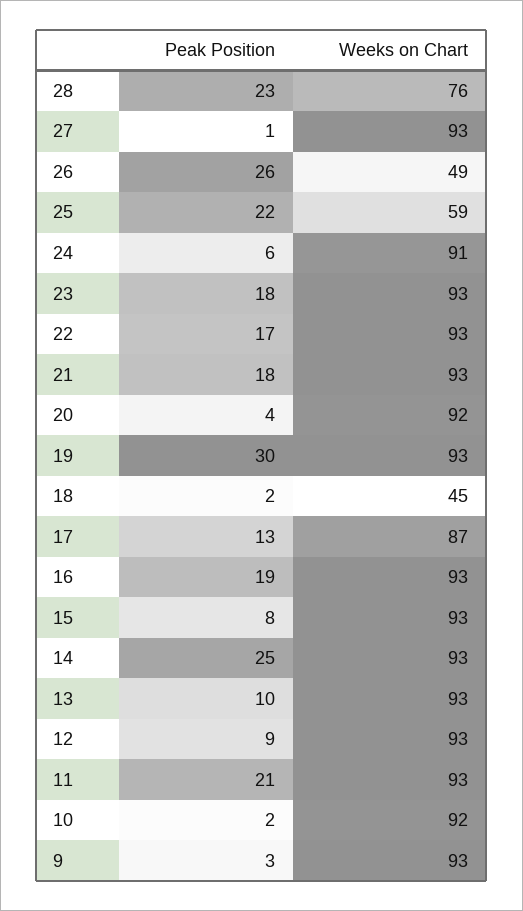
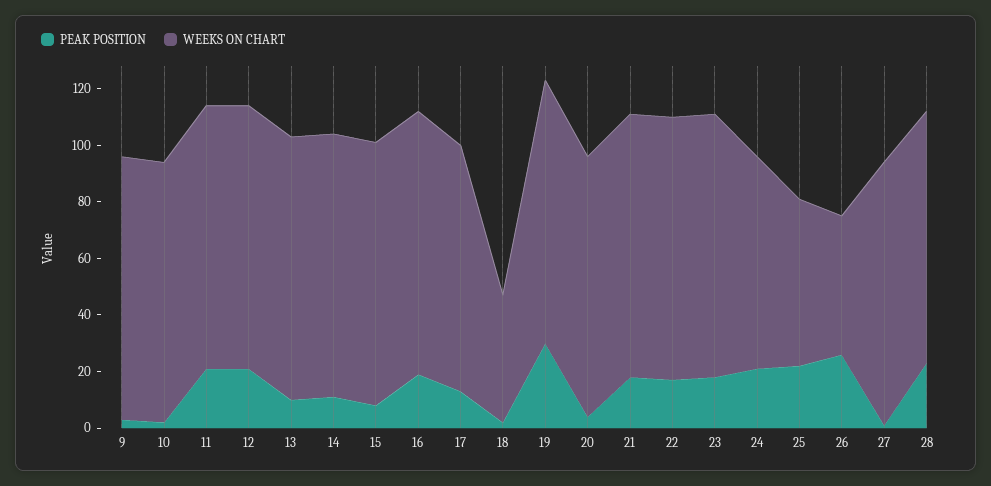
Weeks on Chart, 28: 76 -> 90
Peak Position, 24: 6 -> 20
Weeks on Chart, 24: 91 -> 75
Peak Position, 14: 25 -> 10
Peak Position, 12: 9 -> 20

